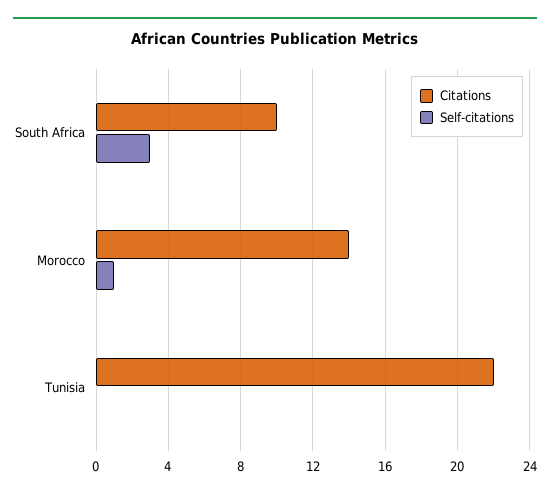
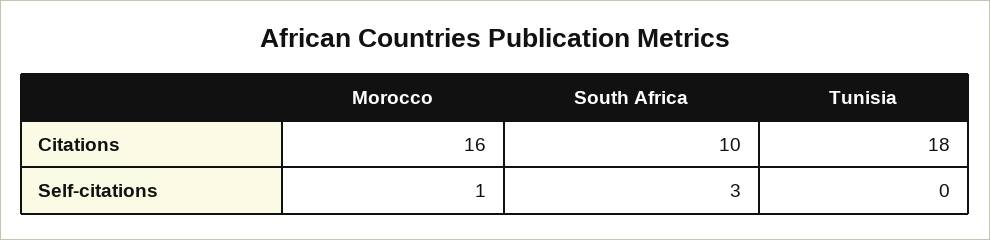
Citations, Morocco: 14 -> 16
Citations, Tunisia: 22 -> 18

